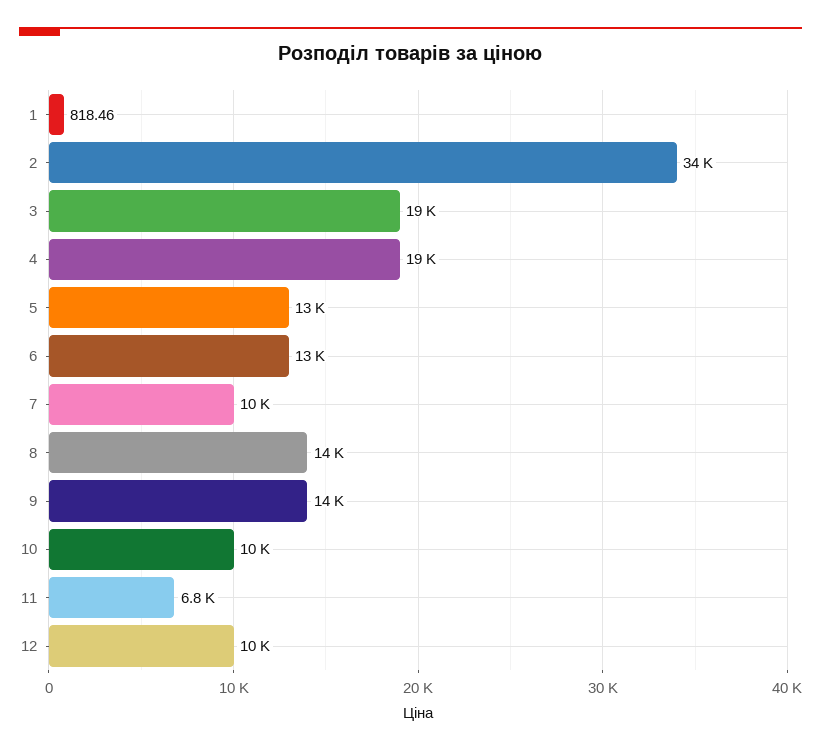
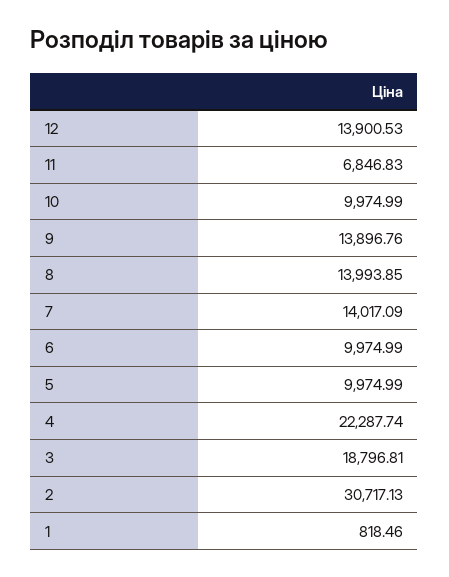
2: 34000 -> 30717.13
4: 19000 -> 22287.74
5: 13000 -> 9974.99
6: 13000 -> 9974.99
7: 10000 -> 14017.09
12: 10000 -> 13900.53

